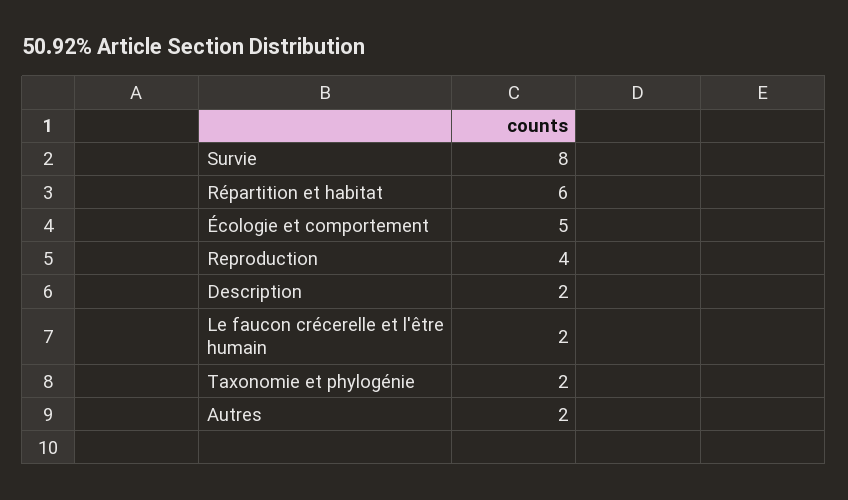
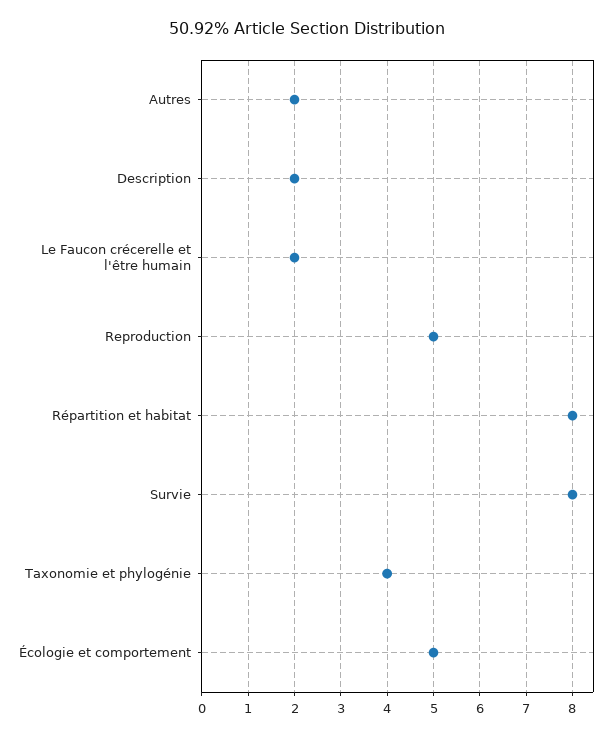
Répartition et habitat: 6 -> 8
Reproduction: 4 -> 5
Taxonomie et phylogénie: 2 -> 4

